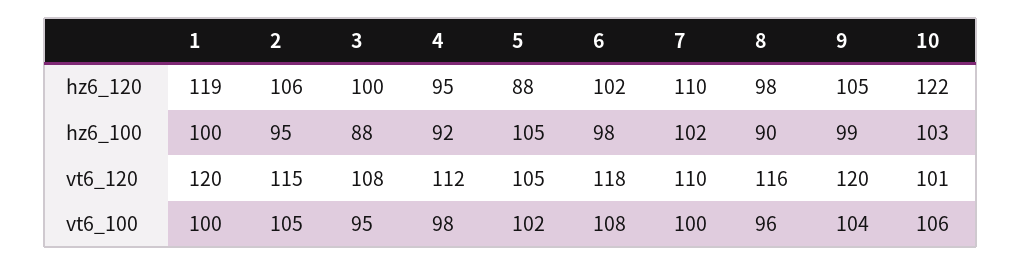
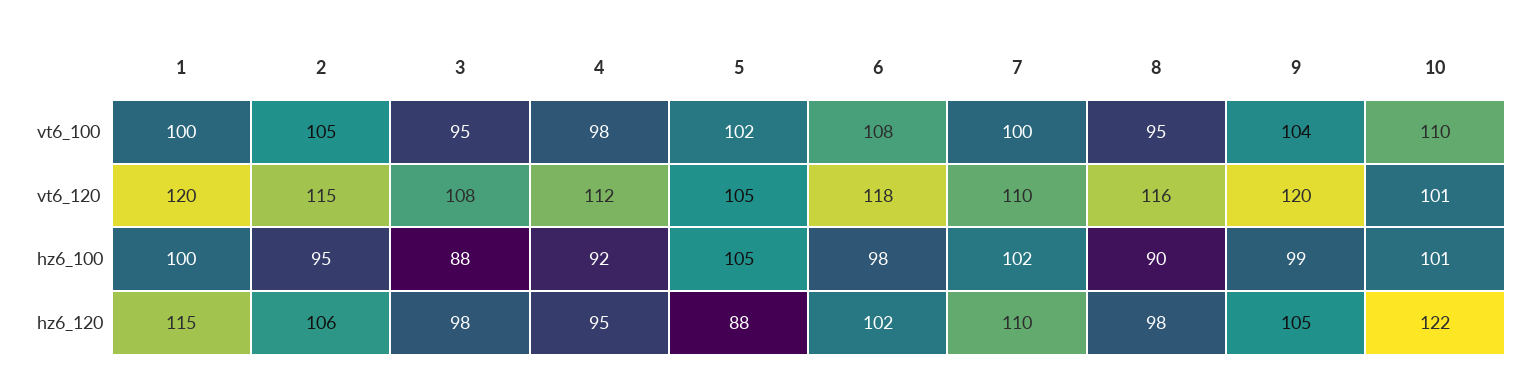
1, hz6_120: 119 -> 115
3, hz6_120: 100 -> 98
10, hz6_100: 103 -> 101
8, vt6_100: 96 -> 95
10, vt6_100: 106 -> 110

